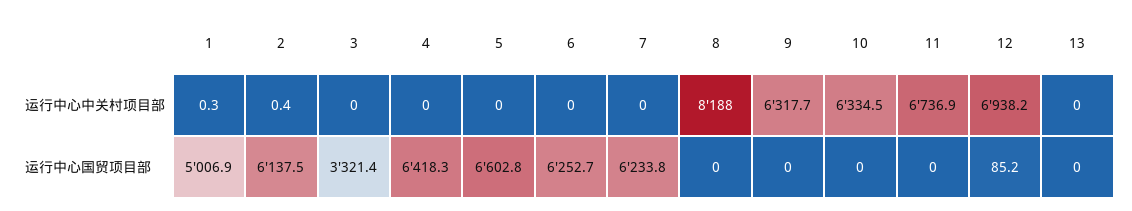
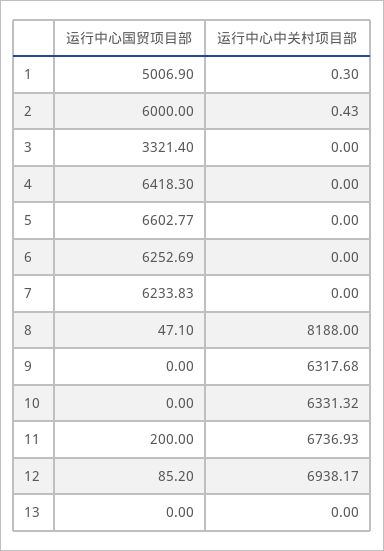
10, 运行中心中关村项目部: 6334.5 -> 6331.32
2, 运行中心国贸项目部: 6137.5 -> 6000
8, 运行中心国贸项目部: 0 -> 47.1
11, 运行中心国贸项目部: 0 -> 200

